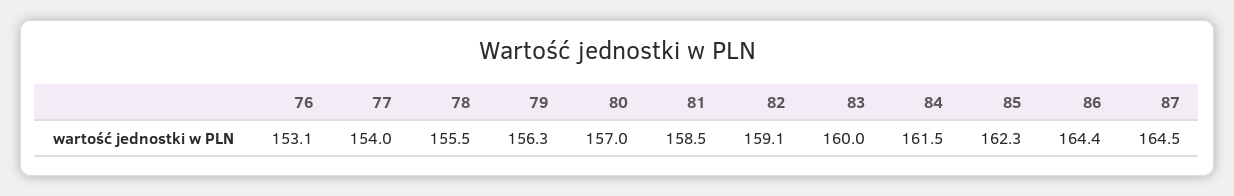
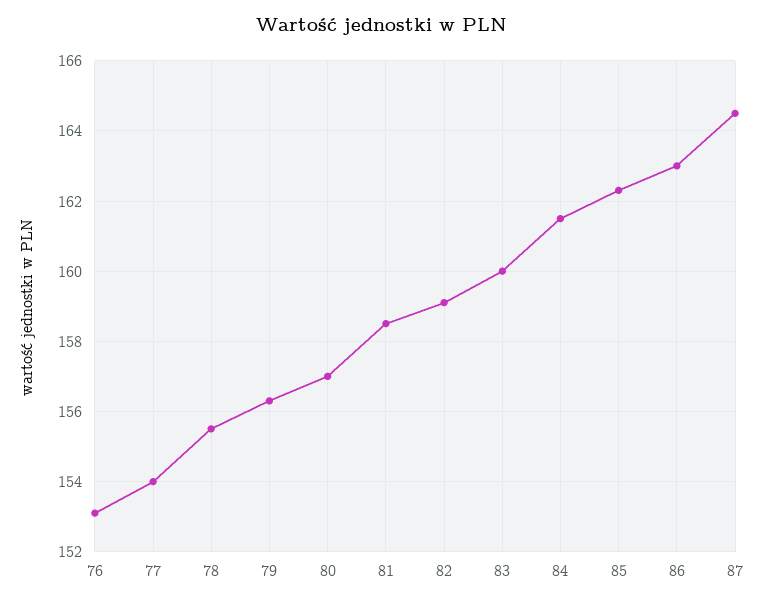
86: 164.4 -> 163

